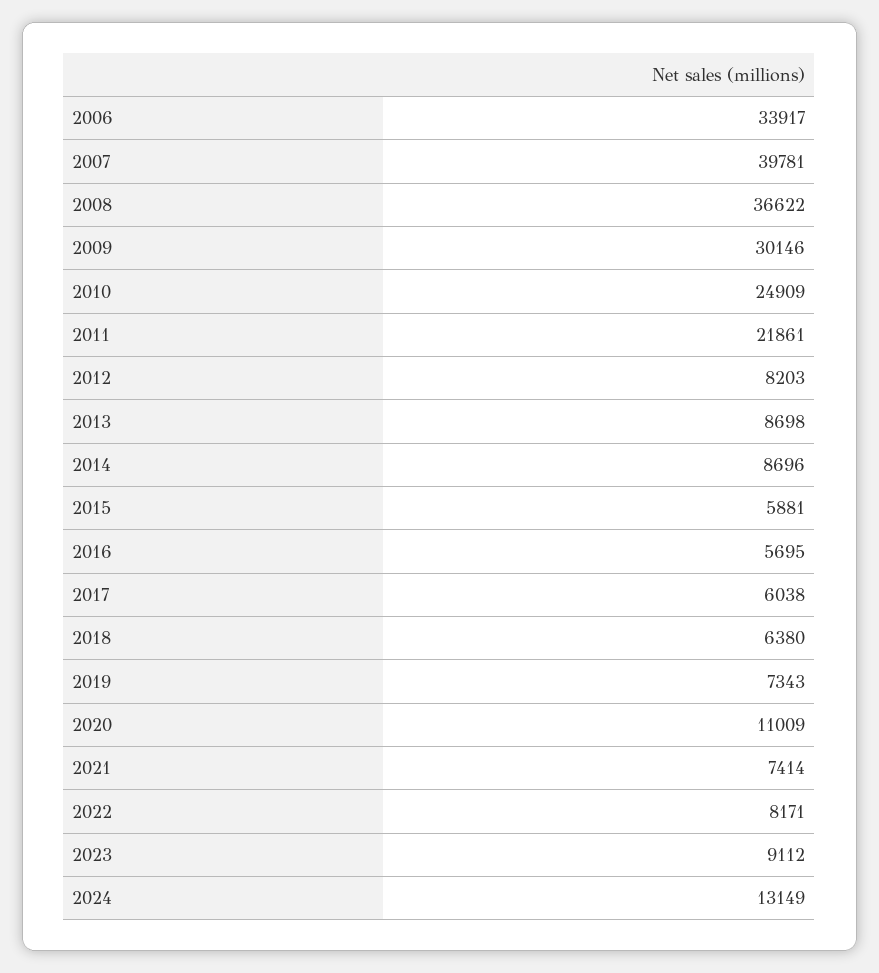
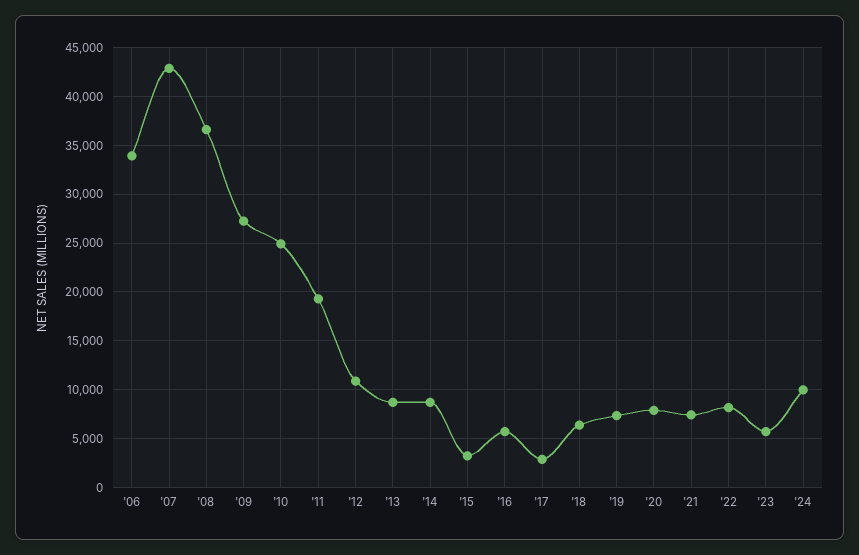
2007: 39781 -> 43000
2009: 30146 -> 27000
2011: 21861 -> 19000
2012: 8203 -> 11000
2015: 5881 -> 3000
2017: 6038 -> 3000
2020: 11009 -> 8000
2023: 9112 -> 6000
2024: 13149 -> 10000

